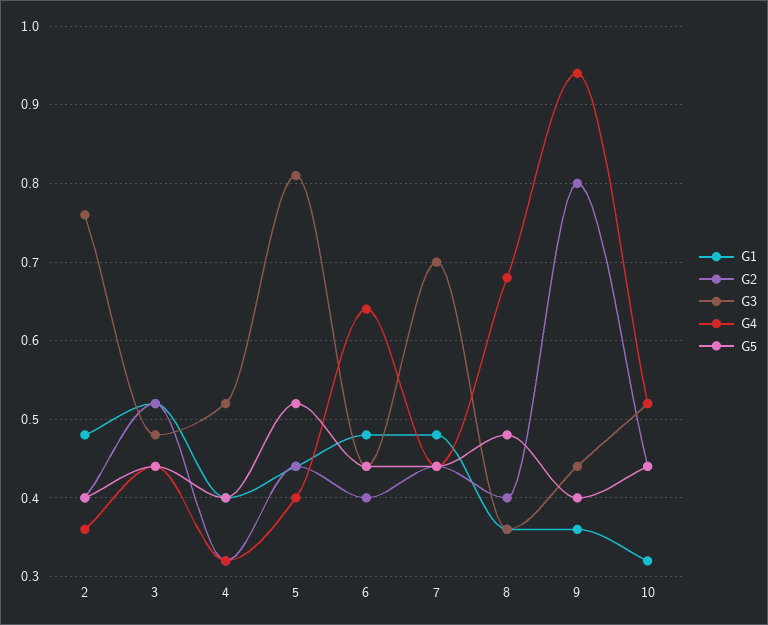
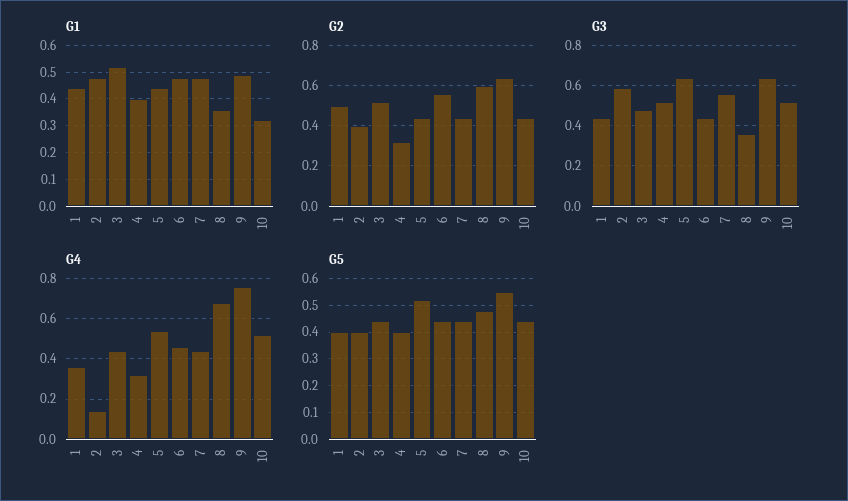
G3, 2: 0.76 -> 0.6
G4, 2: 0.36 -> 0.15
G3, 5: 0.81 -> 0.65
G4, 5: 0.4 -> 0.55
G2, 6: 0.4 -> 0.55
G4, 6: 0.64 -> 0.45
G3, 7: 0.7 -> 0.55
G2, 8: 0.4 -> 0.6
G1, 9: 0.36 -> 0.5
G2, 9: 0.8 -> 0.65
G3, 9: 0.44 -> 0.65
G4, 9: 0.94 -> 0.75
G5, 9: 0.4 -> 0.55
G1, 1: none -> 0.45
G2, 1: none -> 0.5
G3, 1: none -> 0.45
G4, 1: none -> 0.35
G5, 1: none -> 0.4

